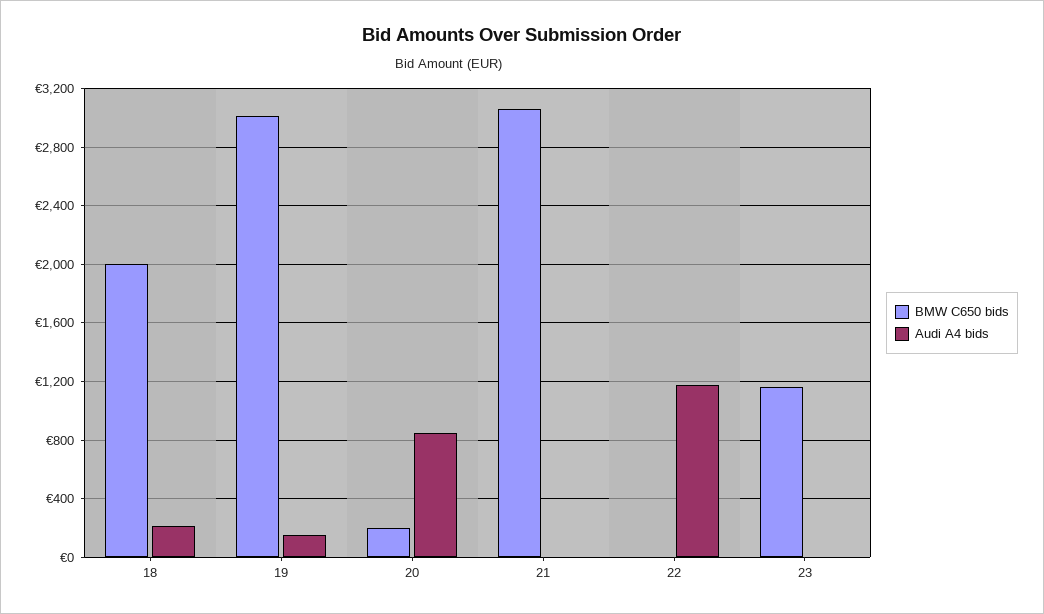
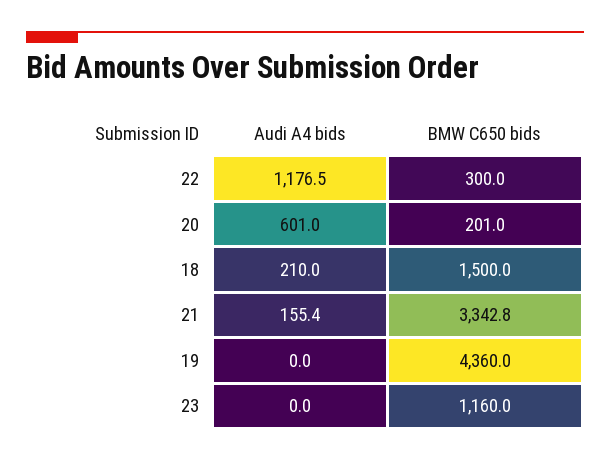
BMW C650 bids, 18: 2000 -> 1500
BMW C650 bids, 19: 3000 -> 4360
Audi A4 bids, 19: 150 -> 0
Audi A4 bids, 20: 850 -> 601
BMW C650 bids, 21: 3050 -> 3342.8
Audi A4 bids, 21: 0 -> 155.4
BMW C650 bids, 22: 0 -> 300

